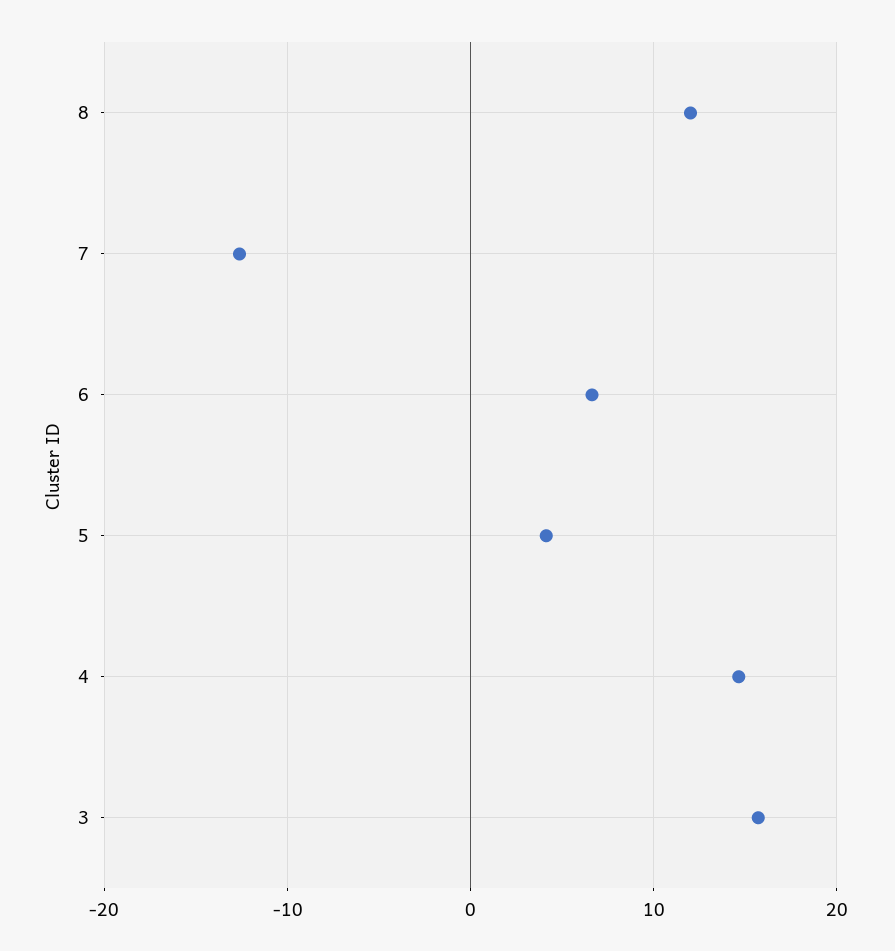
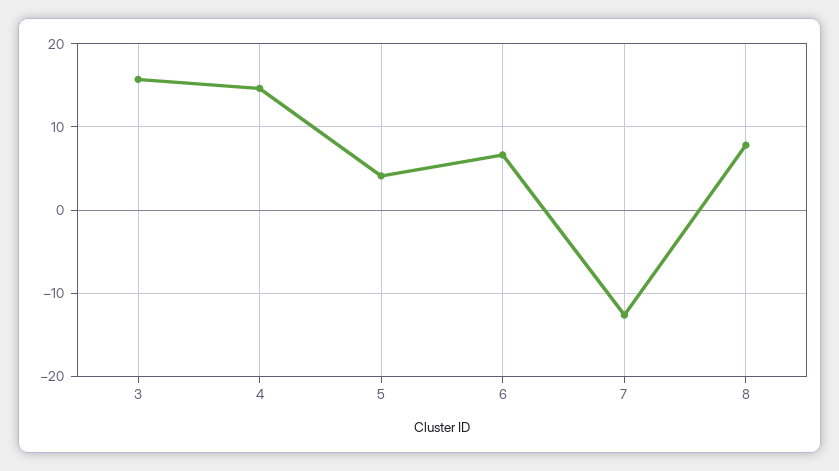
8: 12 -> 8

